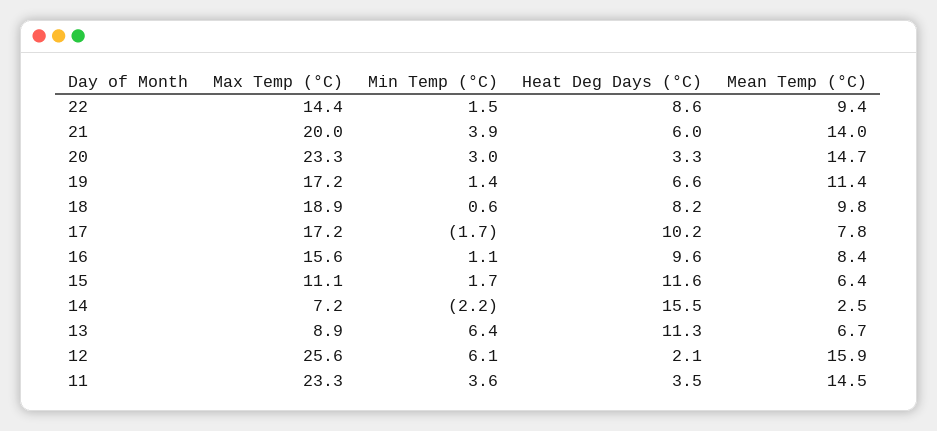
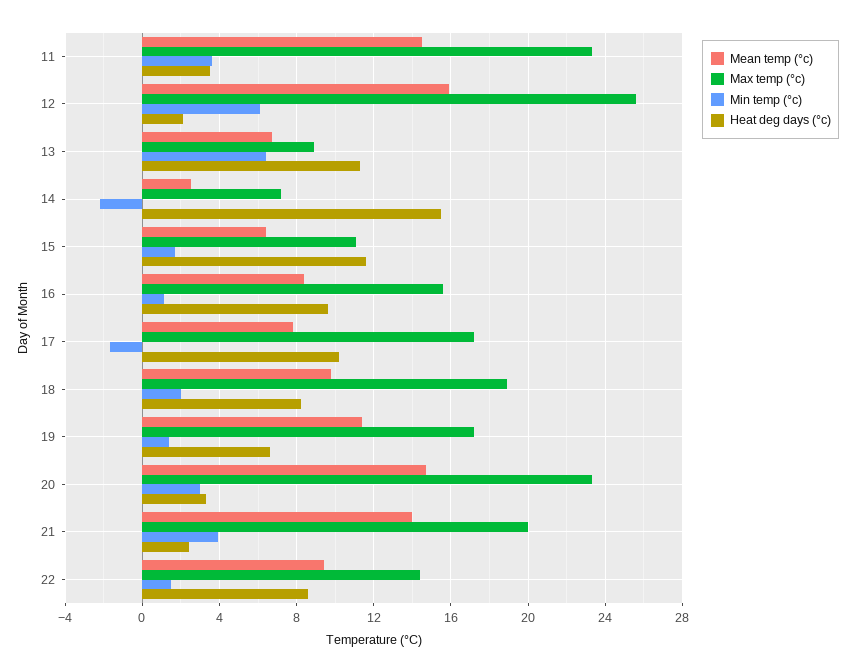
Heat Deg Days (°C), 21: 6 -> 2.5
Min Temp (°C), 18: 0.6 -> 2

